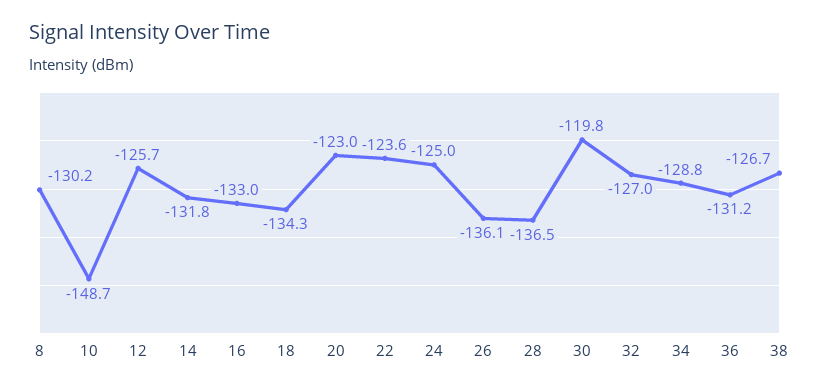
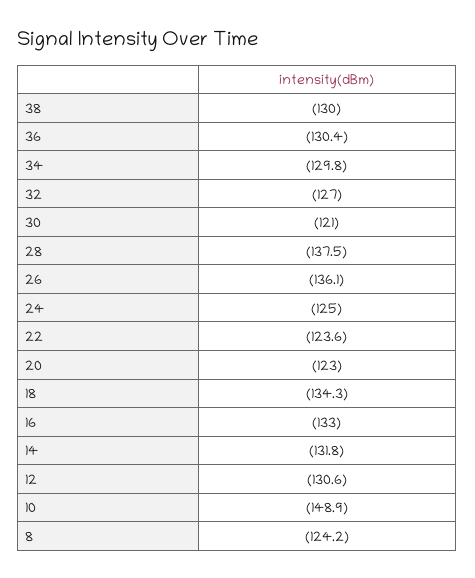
8: -130.2 -> -124.2
10: -148.7 -> -148.9
12: -125.7 -> -130.6
28: -136.5 -> -137.5
30: -119.8 -> -121
34: -128.8 -> -129.8
36: -131.2 -> -130.4
38: -126.7 -> -130

